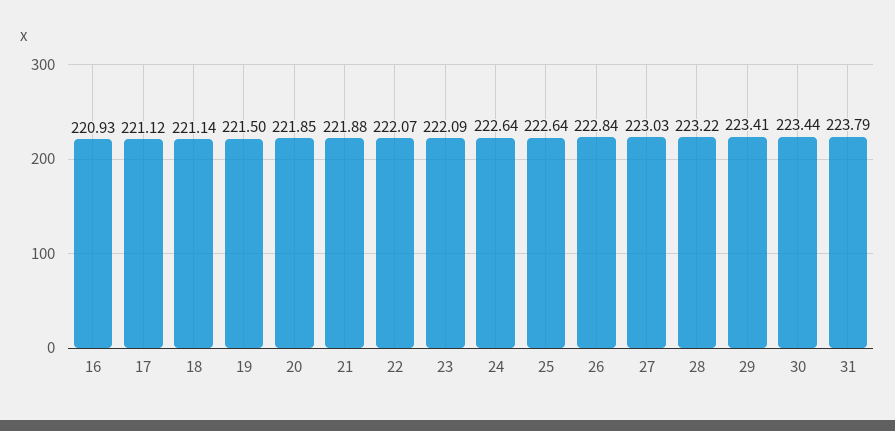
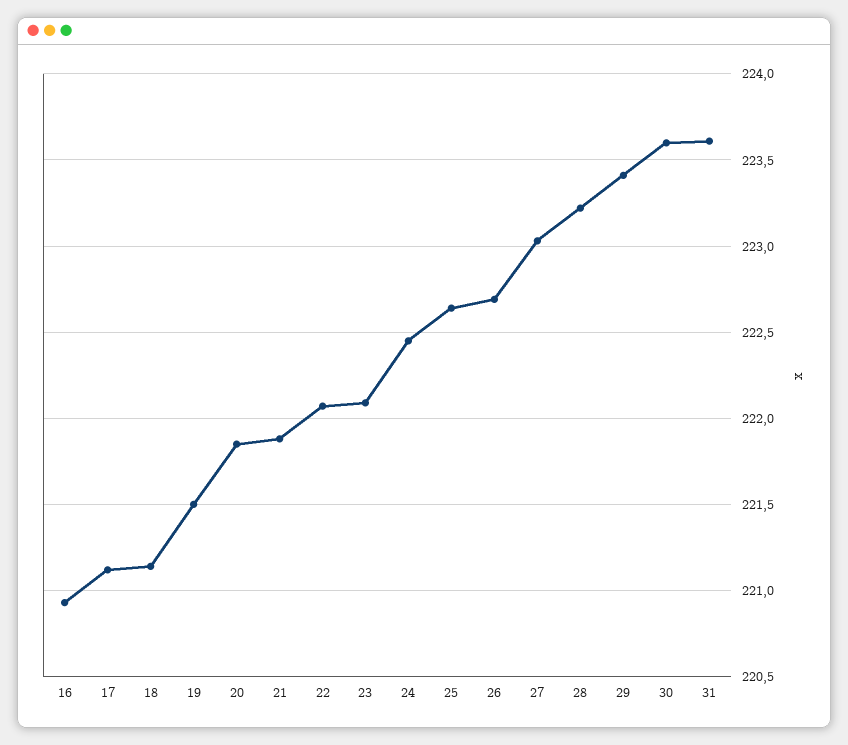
24: 222.64 -> 222.45
26: 222.84 -> 222.7
30: 223.44 -> 223.6
31: 223.79 -> 223.6

